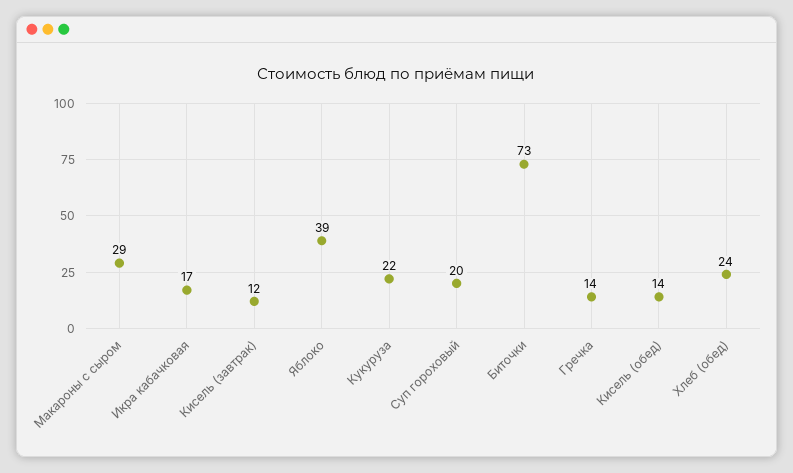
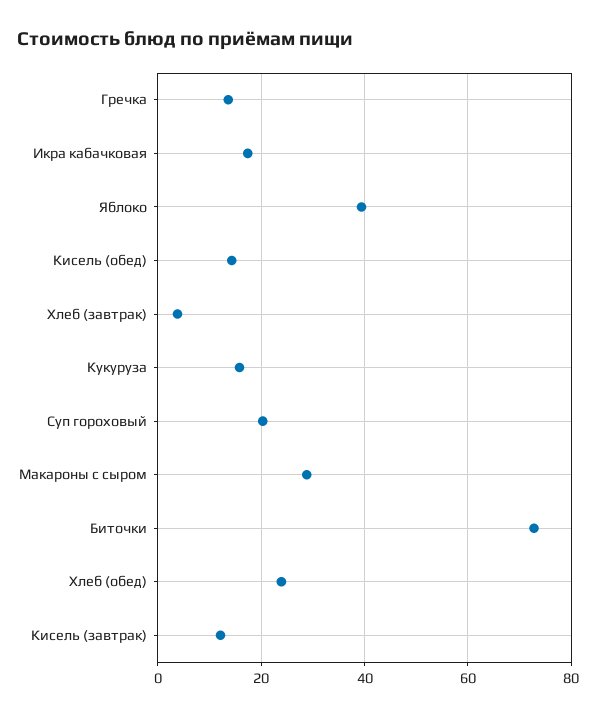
Кукуруза: 22 -> 16
Хлеб (завтрак): none -> 4

